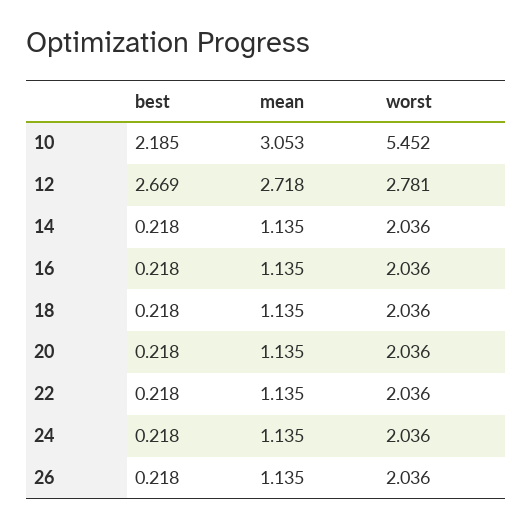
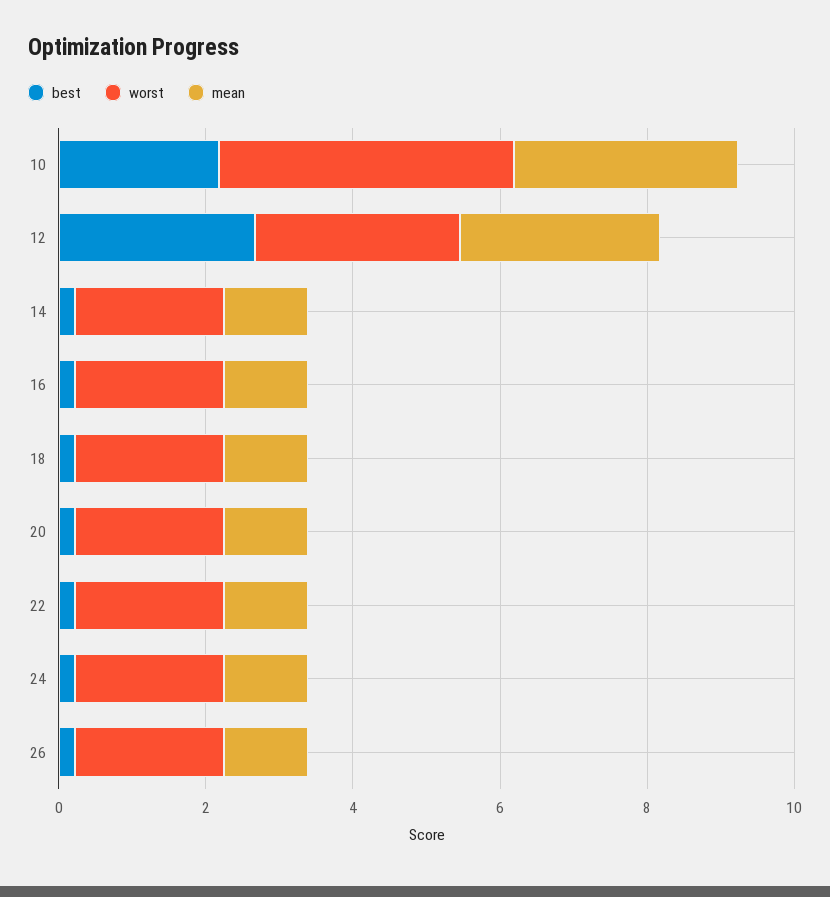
worst, 10: 5.452 -> 4

